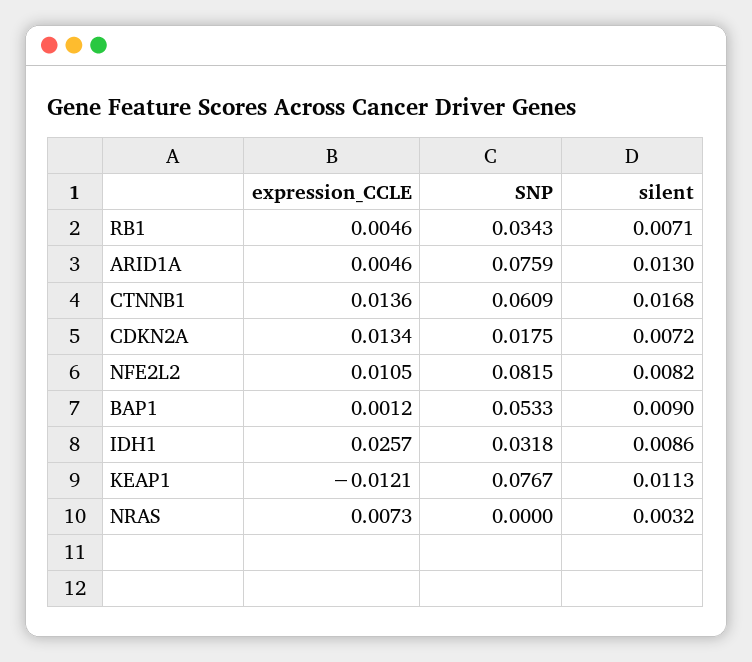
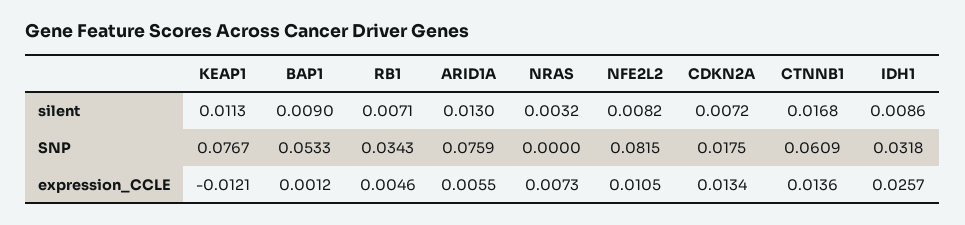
expression_CCLE, ARID1A: 0.0046 -> 0.0055

